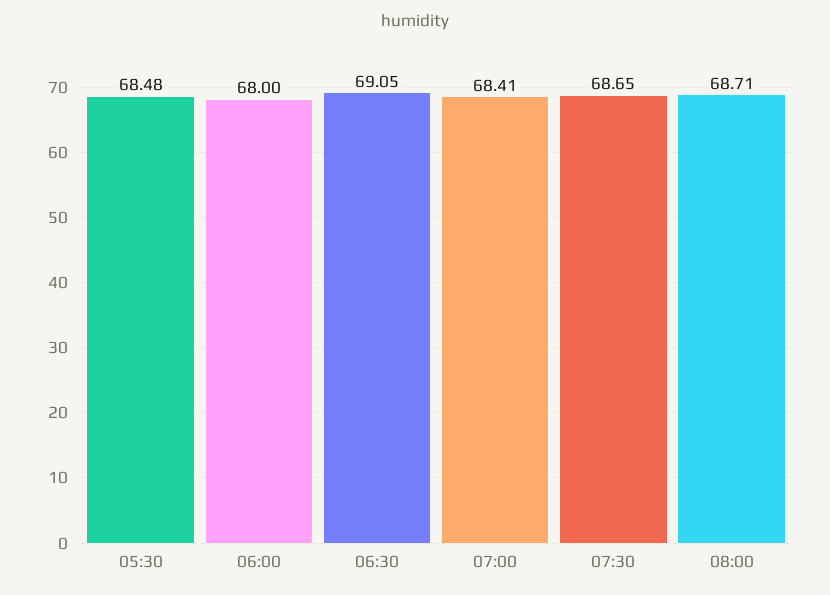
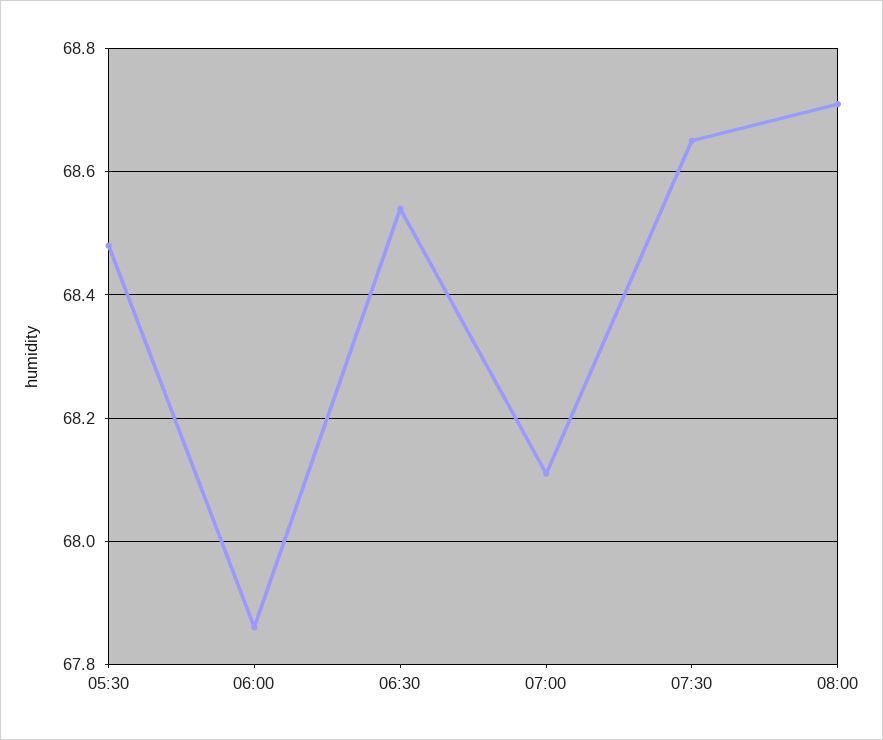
06:00: 68 -> 67.85
06:30: 69.05 -> 68.55
07:00: 68.41 -> 68.1

